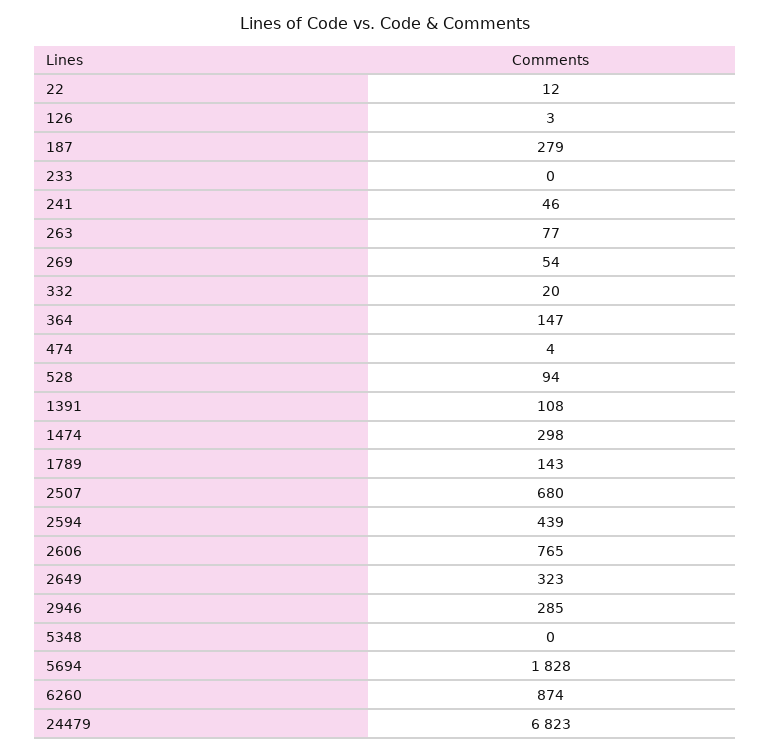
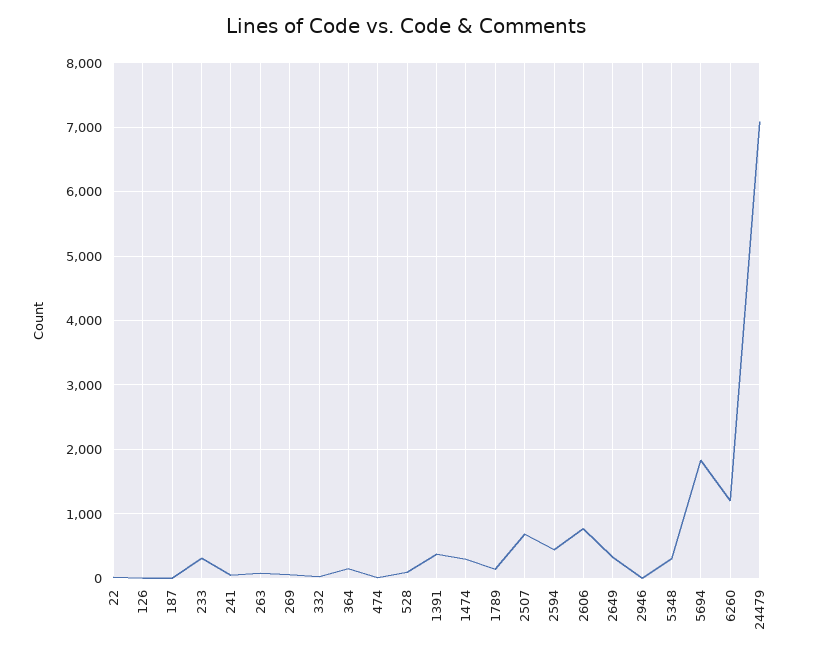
187: 279 -> 0
233: 0 -> 300
1391: 108 -> 400
2946: 285 -> 0
5348: 0 -> 300
6260: 874 -> 1200
24479: 6823 -> 7100

